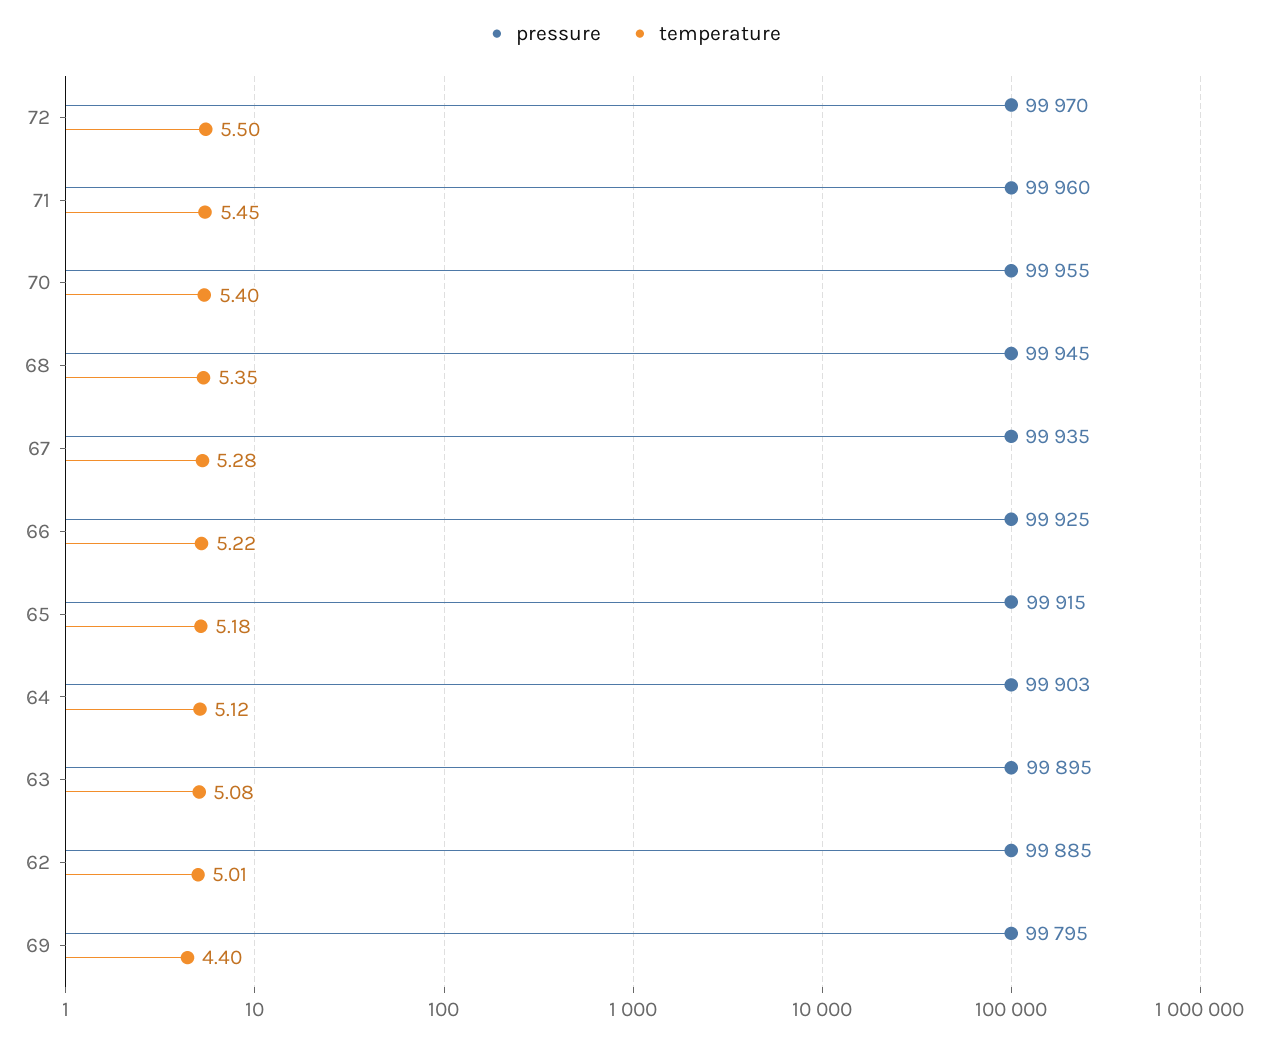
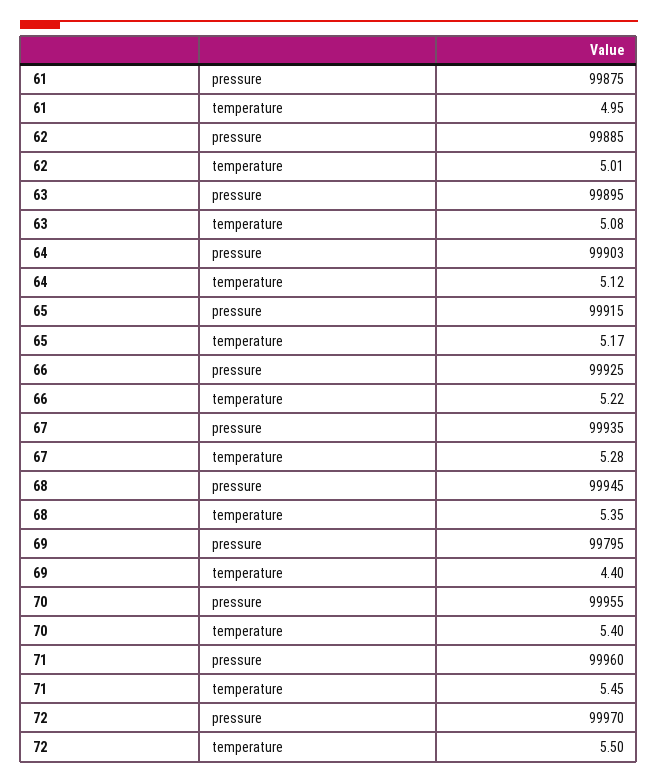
temperature, 65: 5.18 -> 5.17
pressure, 61: none -> 99875
temperature, 61: none -> 4.95

